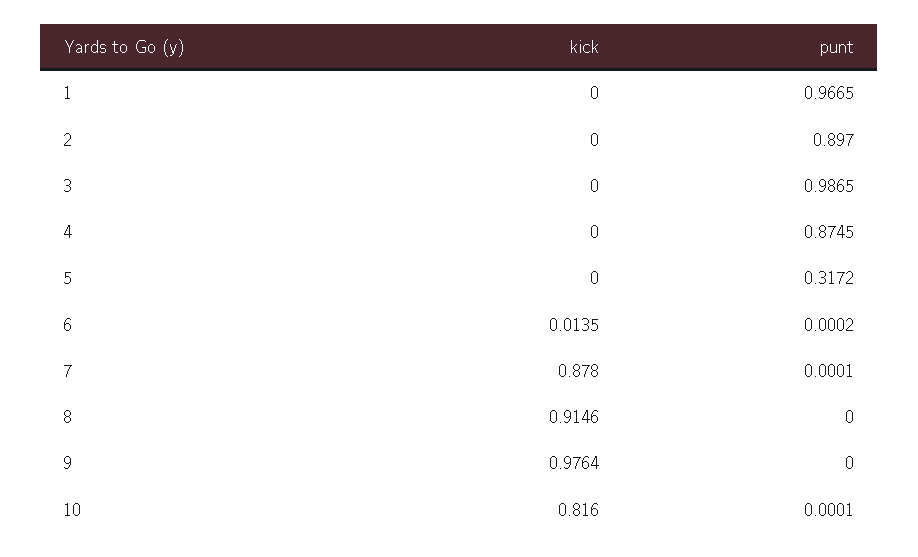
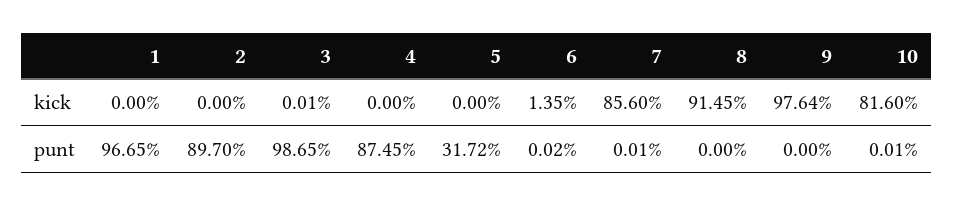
kick, 3: 0 -> 0.0001
kick, 7: 0.878 -> 0.856
kick, 8: 0.9146 -> 0.9145

